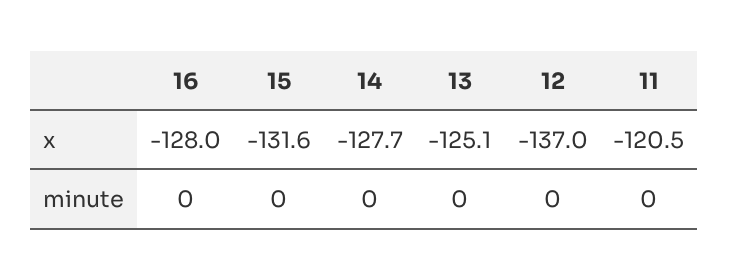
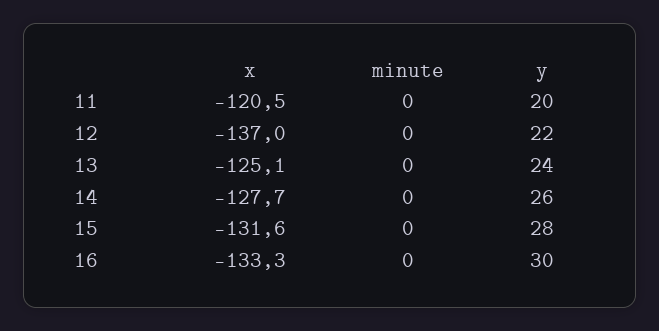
16, x: -128 -> -133.3
11, y: none -> 20
12, y: none -> 22
13, y: none -> 24
14, y: none -> 26
15, y: none -> 28
16, y: none -> 30

